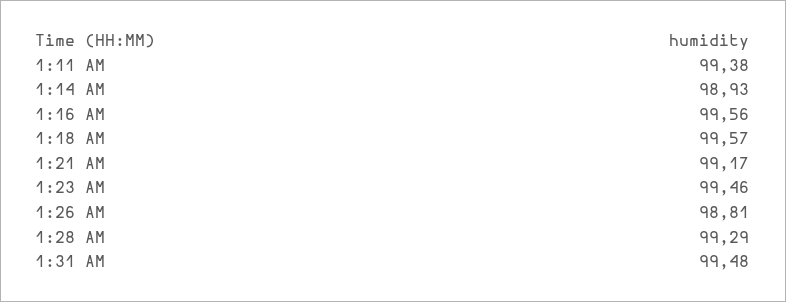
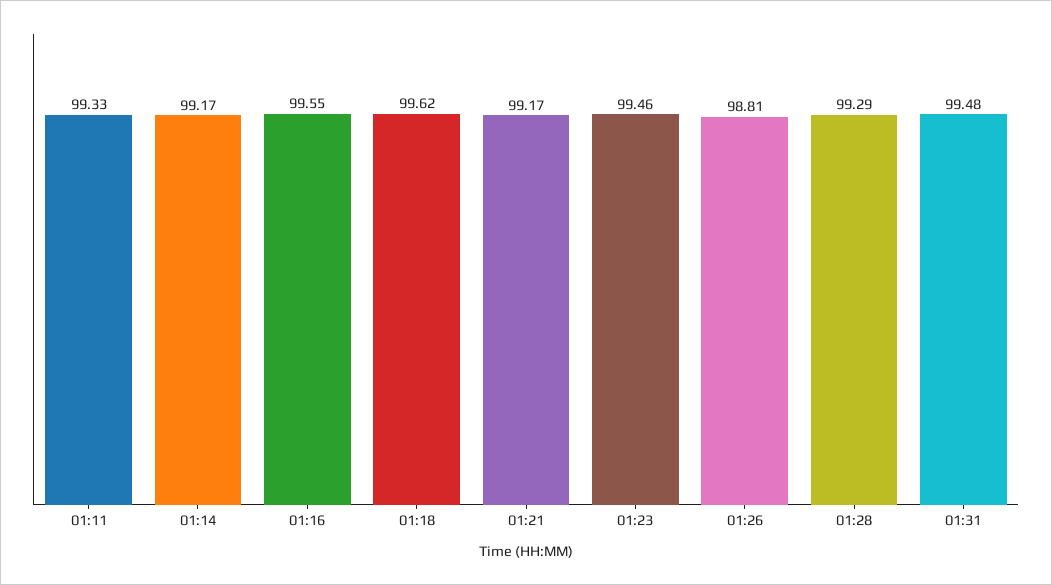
1:11 AM: 99.38 -> 99.33
1:14 AM: 98.93 -> 99.17
1:16 AM: 99.56 -> 99.55
1:18 AM: 99.57 -> 99.62

